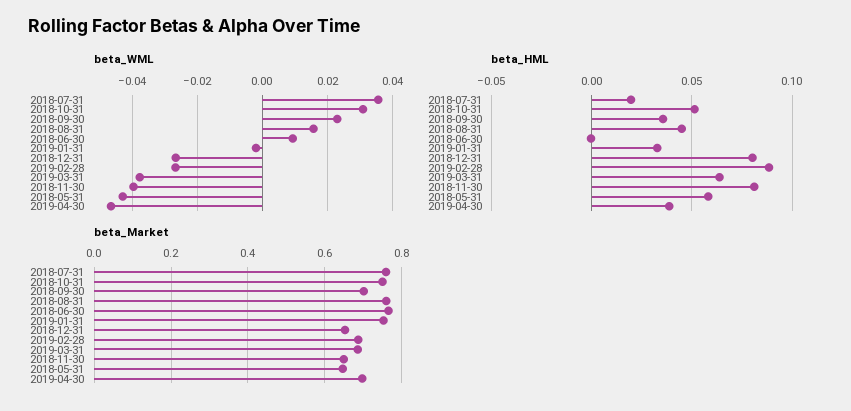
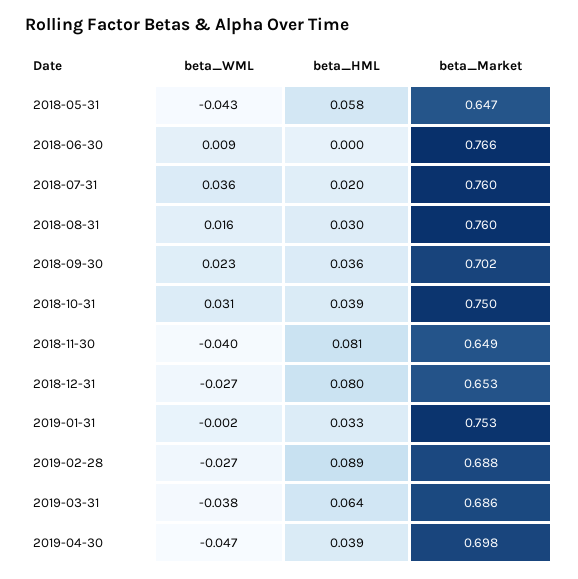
beta_HML, 2018-10-31: 0.05 -> 0.039
beta_HML, 2018-08-31: 0.045 -> 0.03

